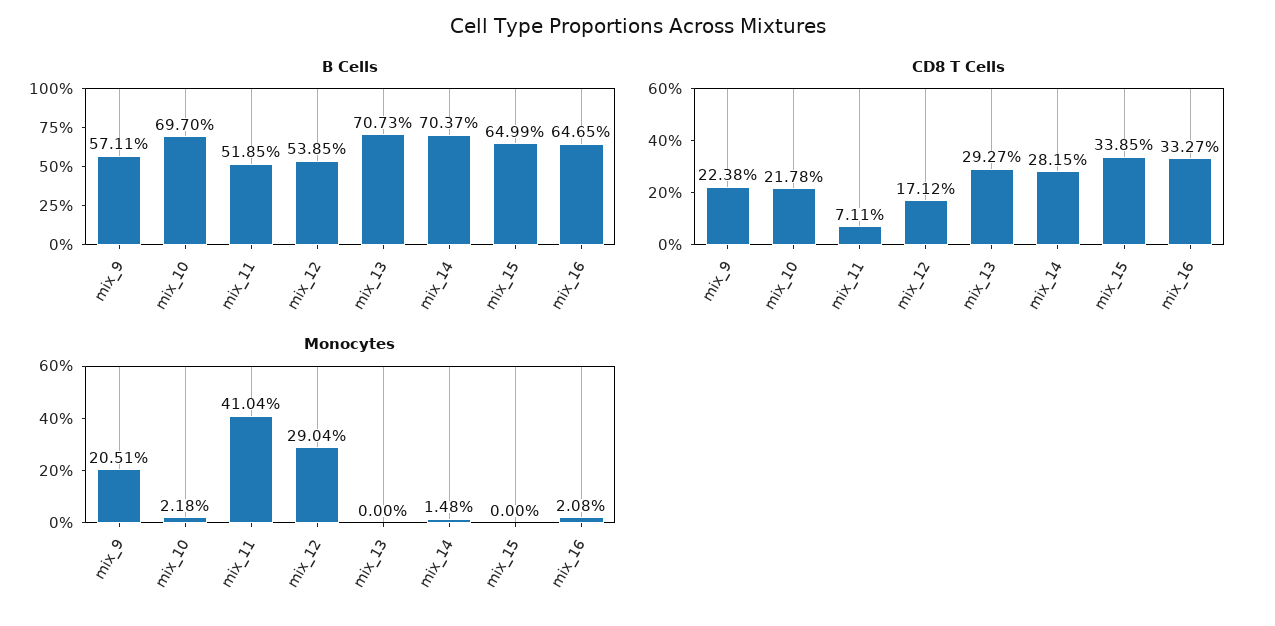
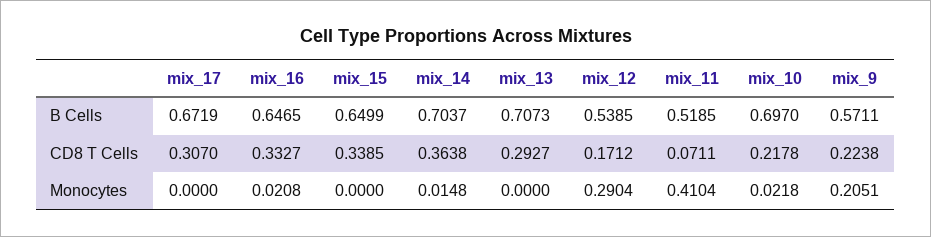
CD8 T Cells, mix_14: 0.2815 -> 0.3638
B Cells, mix_17: none -> 0.6719
CD8 T Cells, mix_17: none -> 0.307
Monocytes, mix_17: none -> 0

